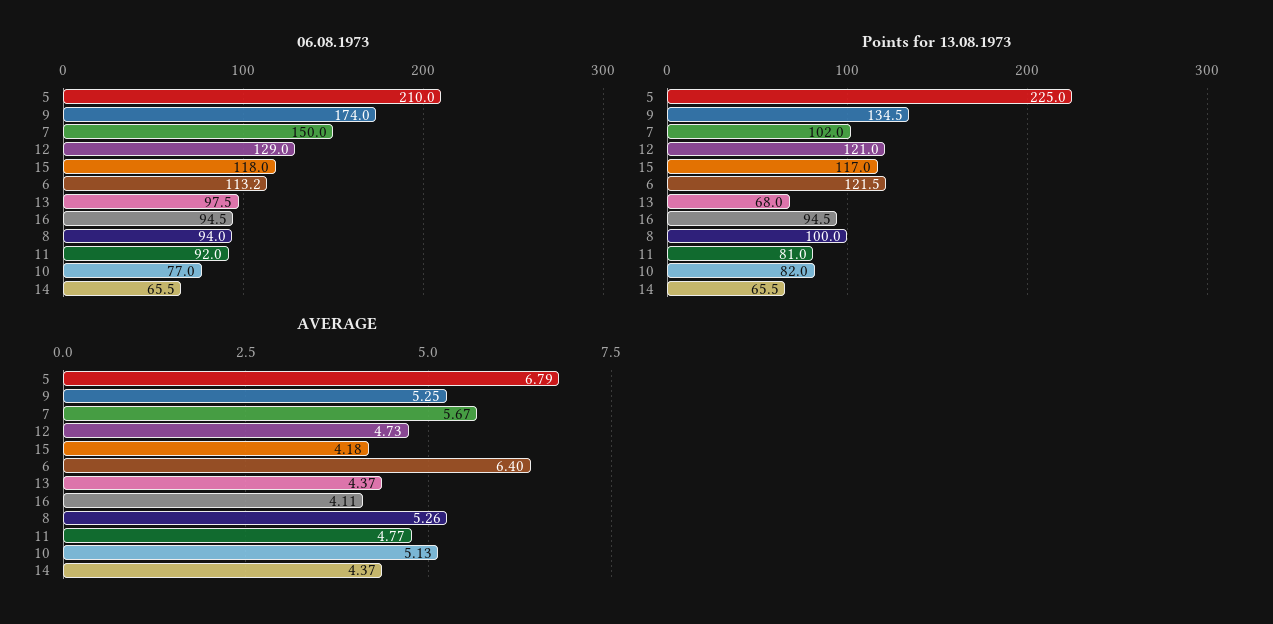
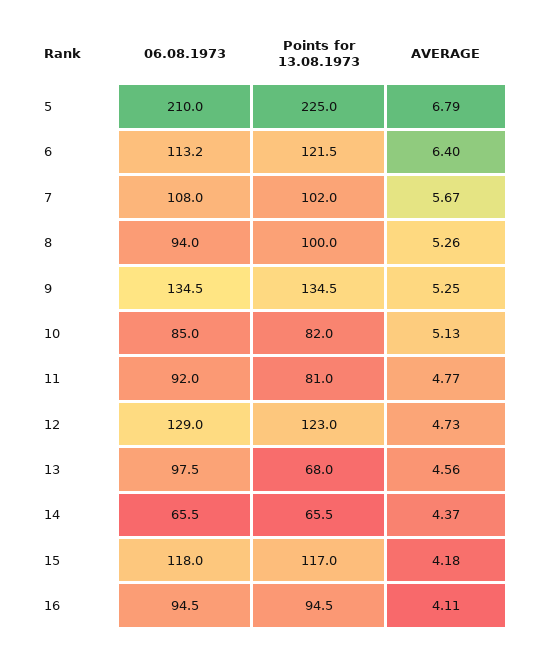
06.08.1973, 9: 174 -> 134.5
06.08.1973, 7: 150 -> 108
06.08.1973, 10: 77 -> 85
Points for 13.08.1973, 12: 121 -> 123
AVERAGE, 13: 4.37 -> 4.56

